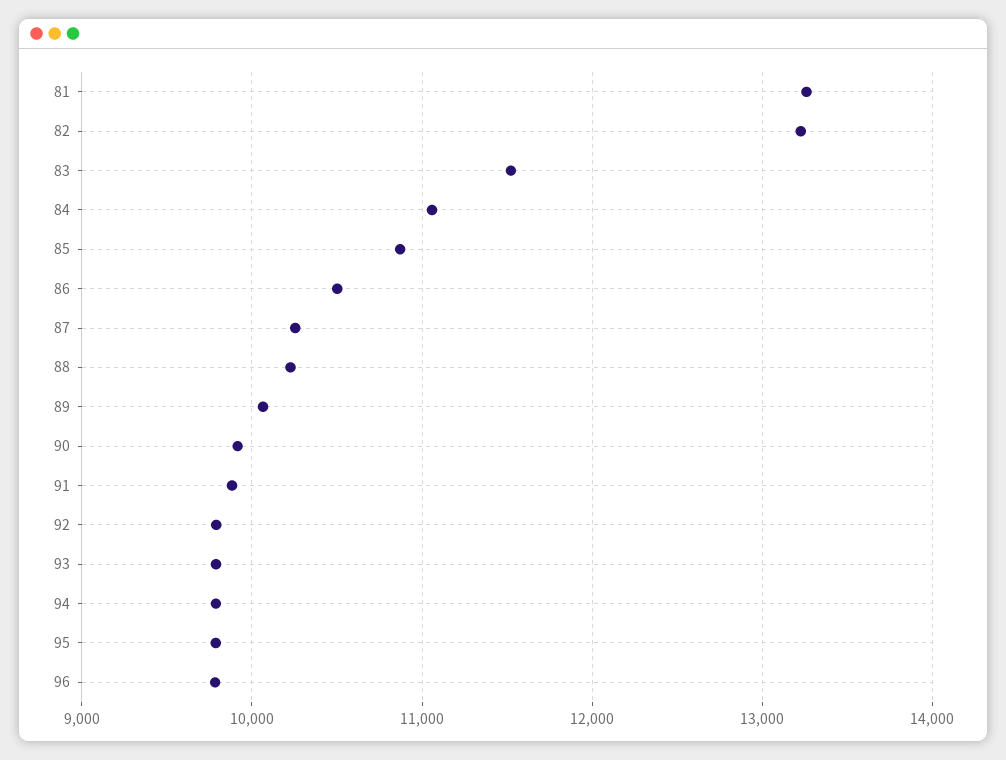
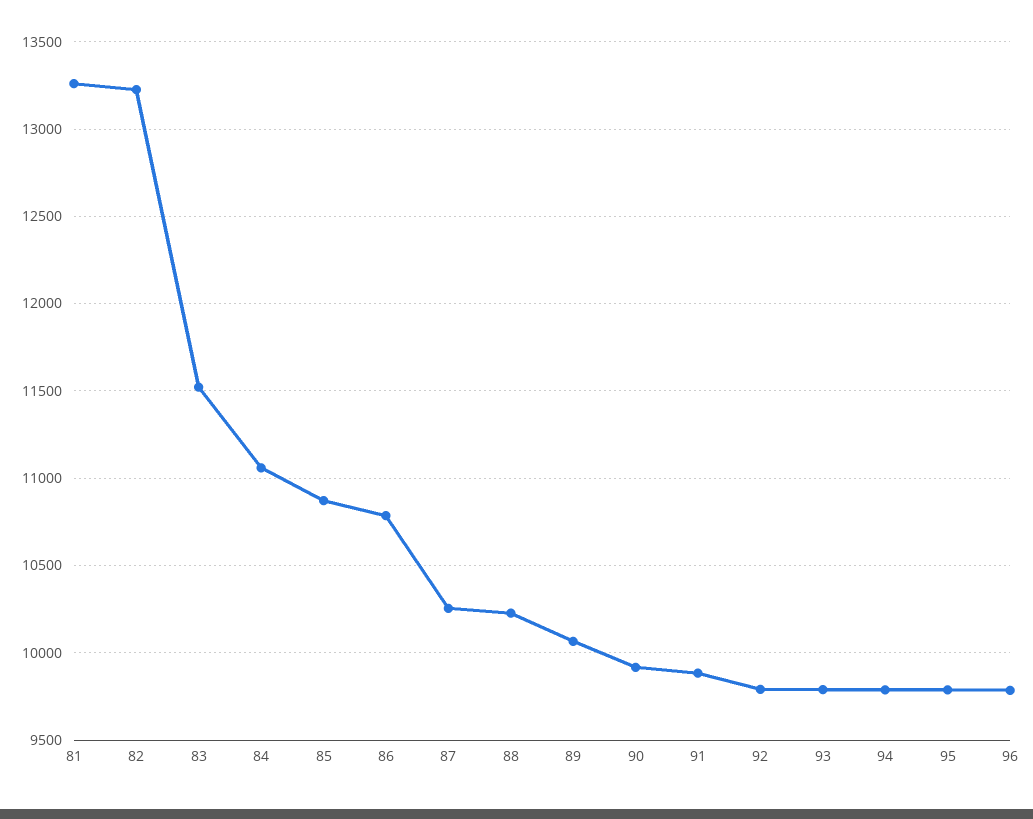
86: 10500 -> 10800

